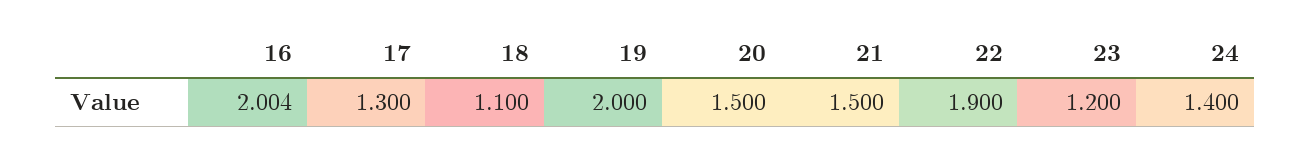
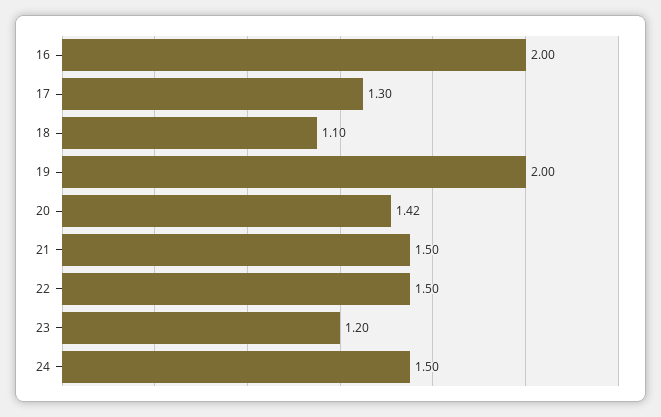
16: 2.004 -> 2
20: 1.5 -> 1.42
22: 1.9 -> 1.5
24: 1.4 -> 1.5

